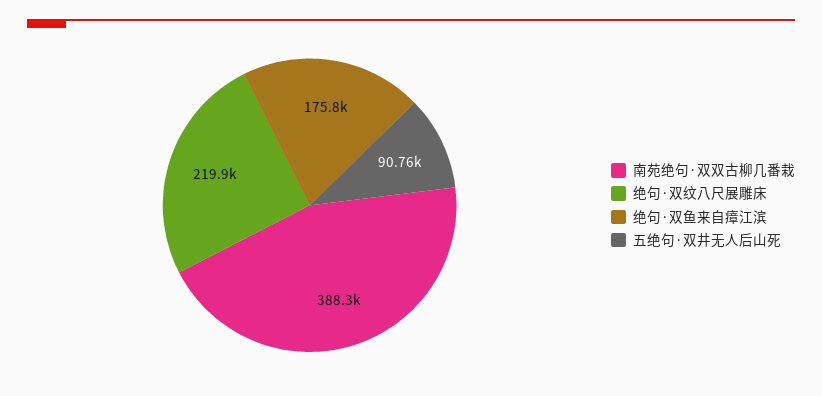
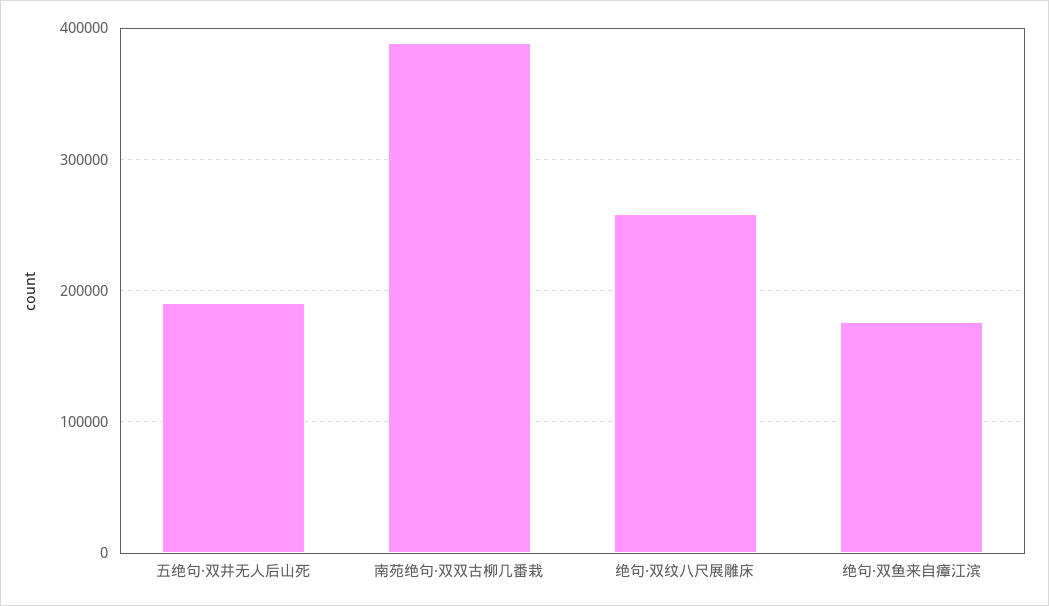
绝句·双纹八尺展雕床: 219900 -> 260000
五绝句·双井无人后山死: 90760 -> 190000

